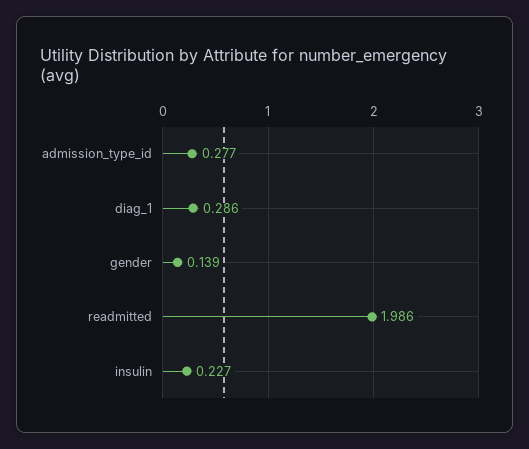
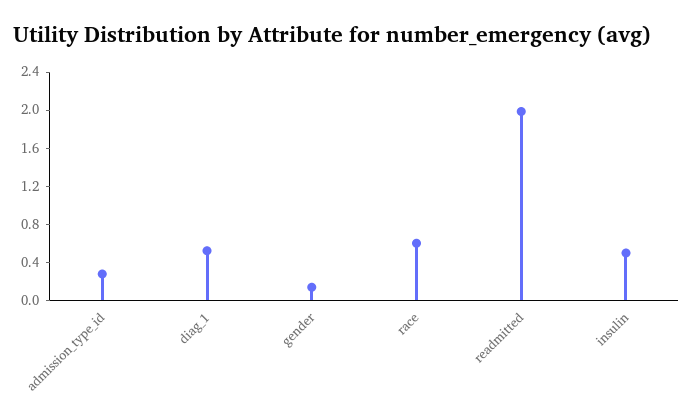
diag_1: 0.286 -> 0.5
insulin: 0.227 -> 0.5
race: none -> 0.6

